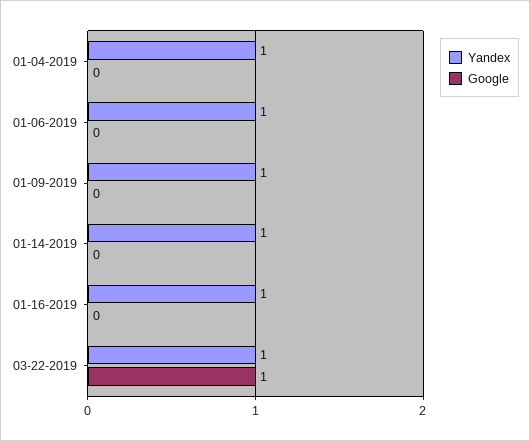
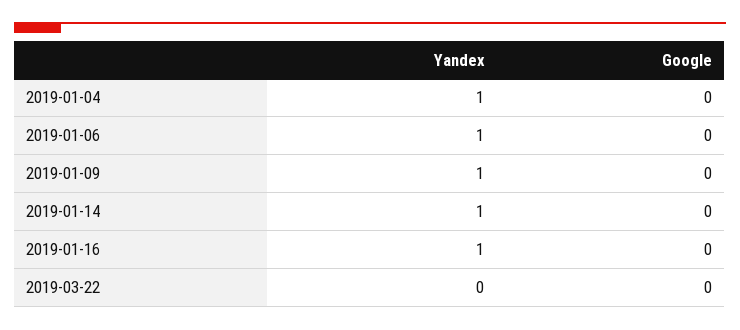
Yandex, 03-22-2019: 1 -> 0
Google, 03-22-2019: 1 -> 0

